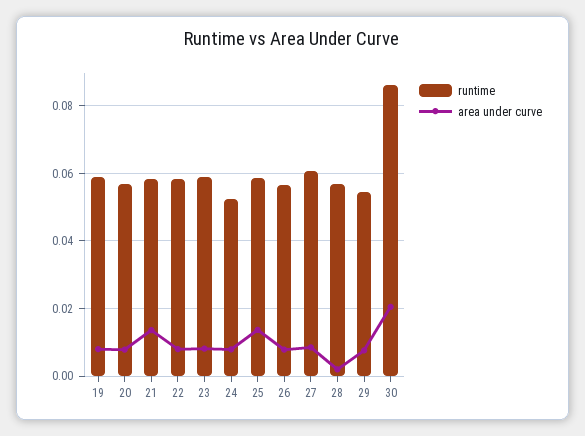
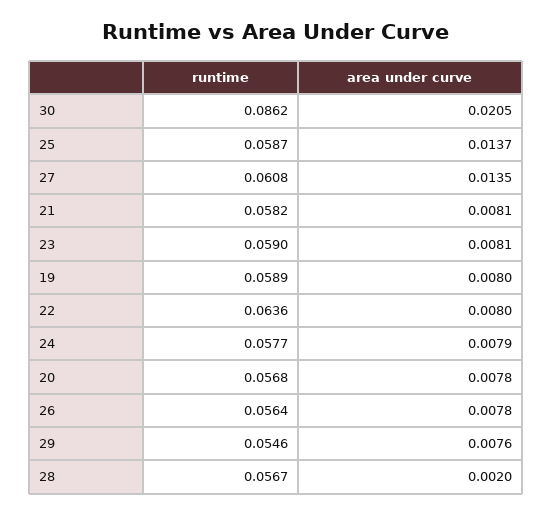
area under curve, 21: 0.014 -> 0.0081
runtime, 22: 0.058 -> 0.0636
runtime, 24: 0.052 -> 0.0577
area under curve, 27: 0.008 -> 0.0135

